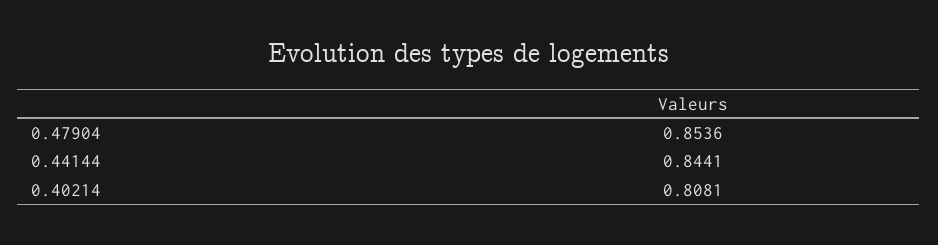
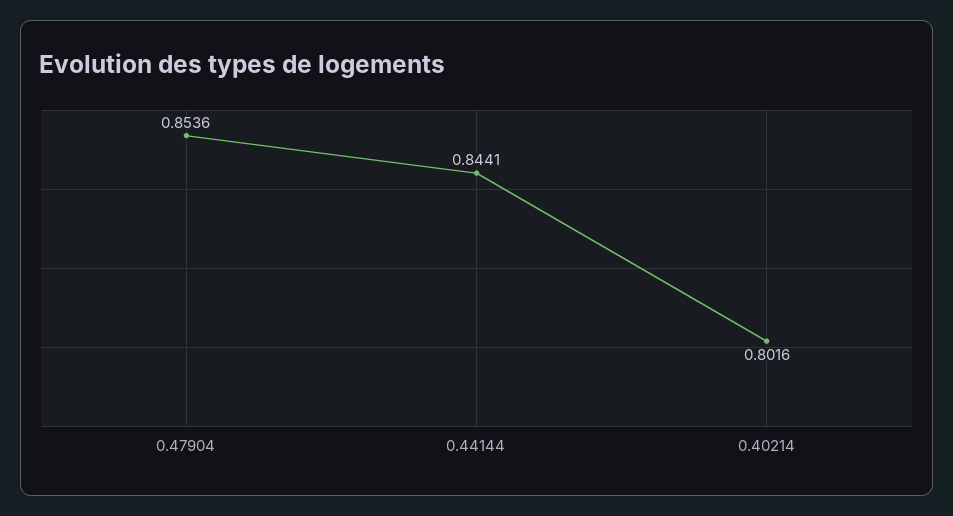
0.40214: 0.8081 -> 0.8016

